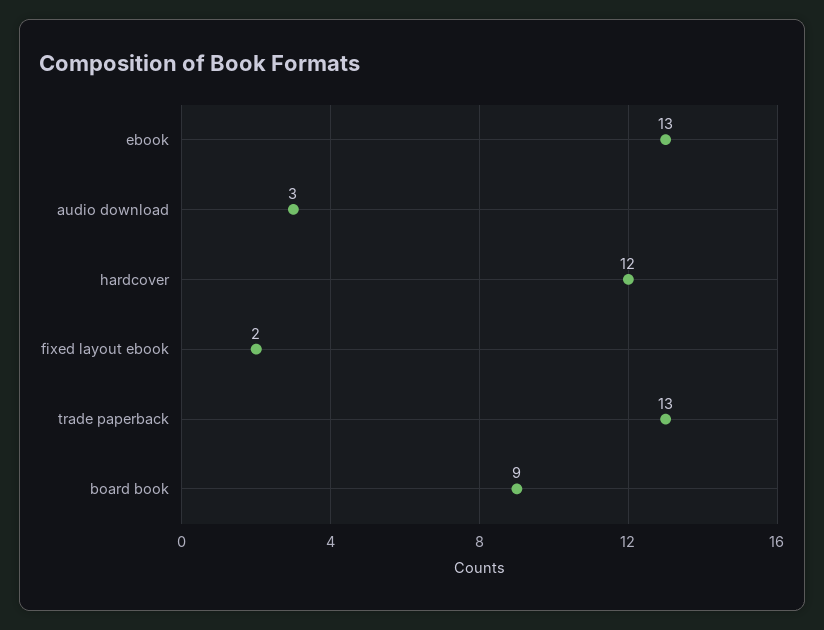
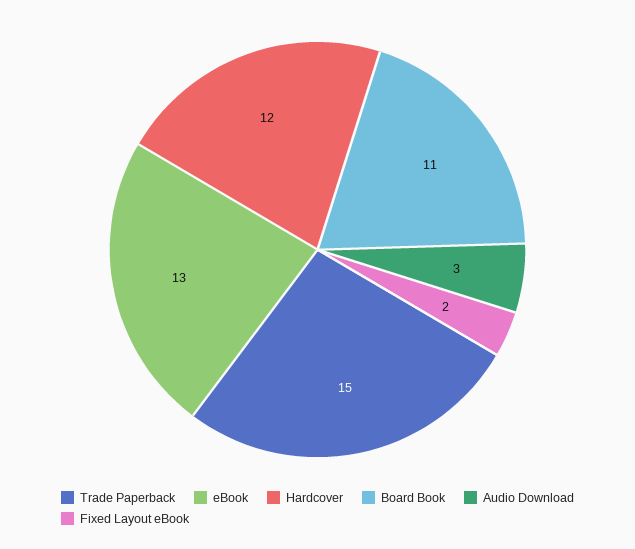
trade paperback: 13 -> 15
board book: 9 -> 11

